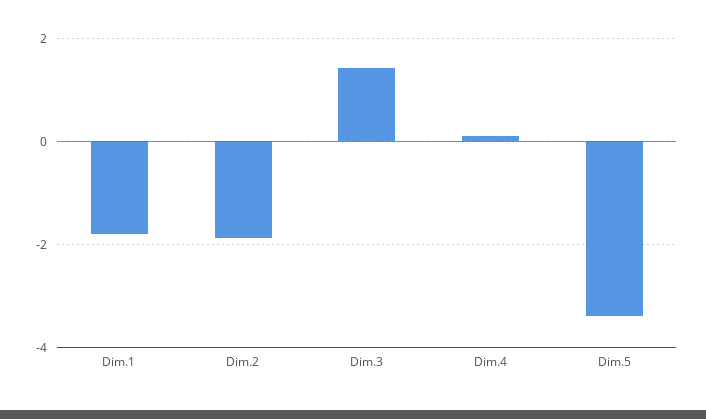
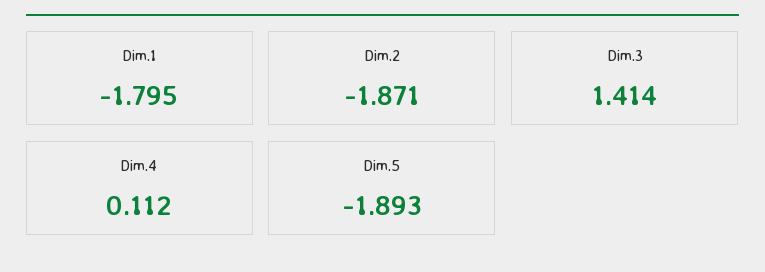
Dim.5: -3.4 -> -1.893

